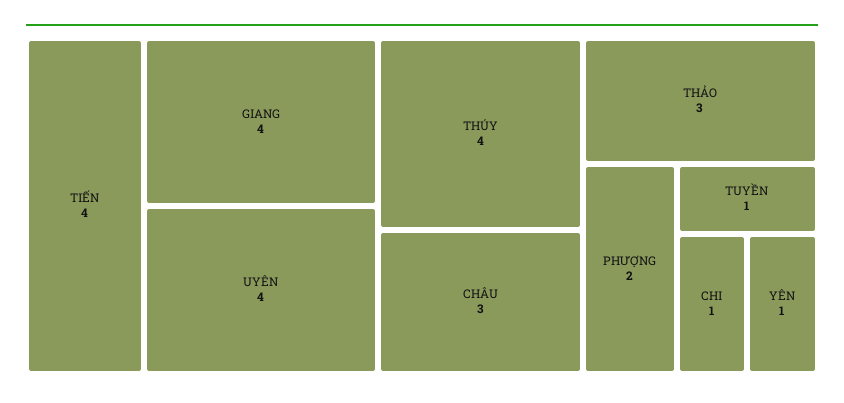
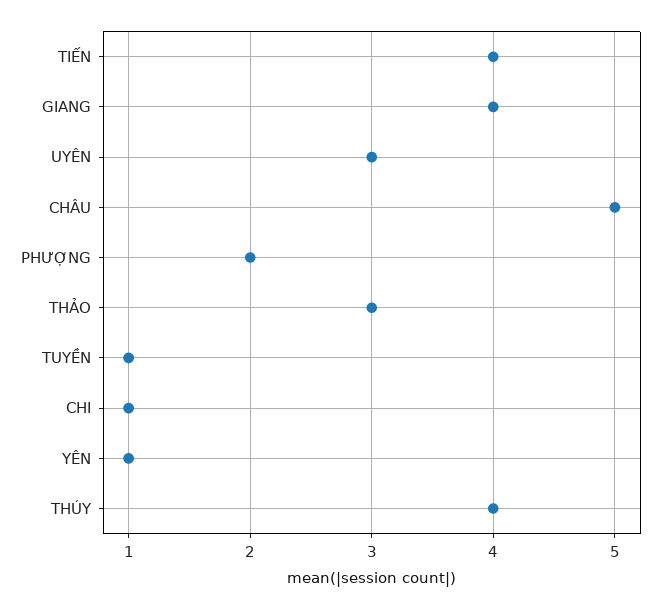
UYÊN: 4 -> 3
CHÂU: 3 -> 5

